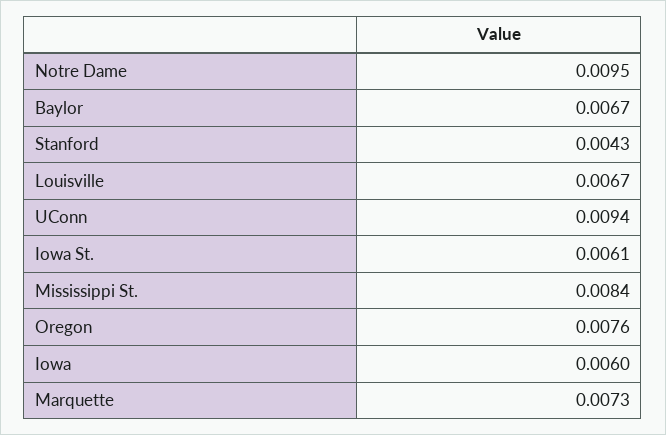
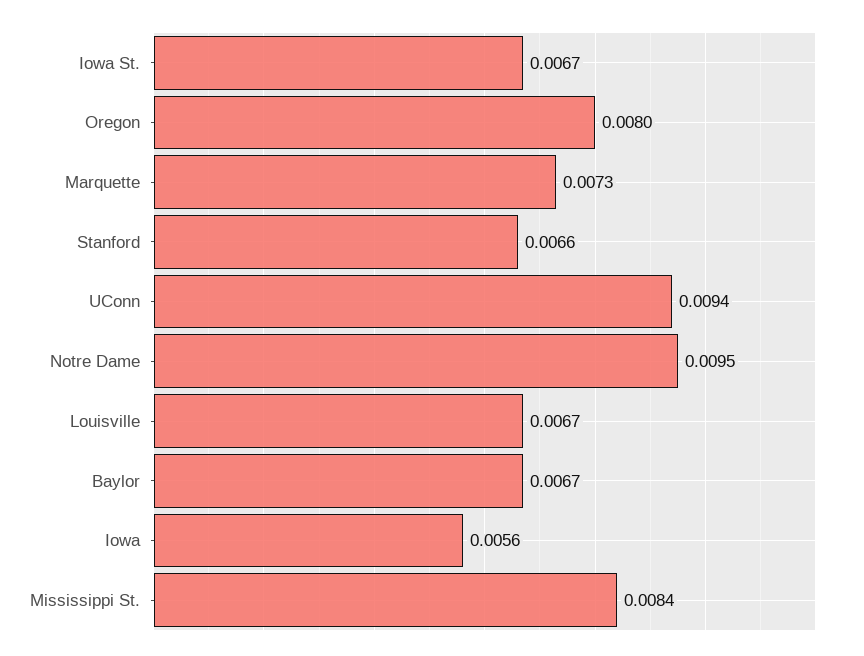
Stanford: 0.0043 -> 0.0066
Iowa St.: 0.0061 -> 0.0067
Oregon: 0.0076 -> 0.008
Iowa: 0.006 -> 0.0056

